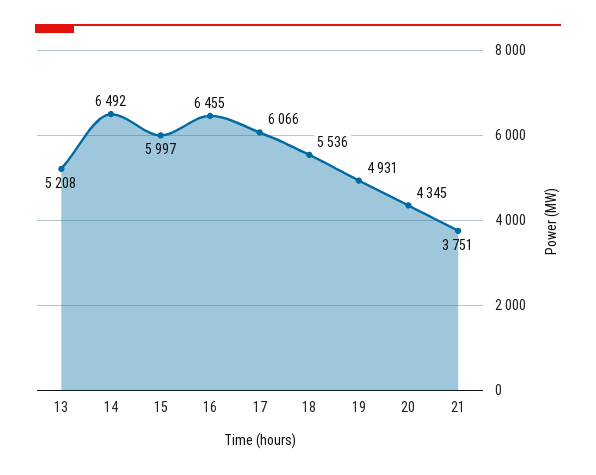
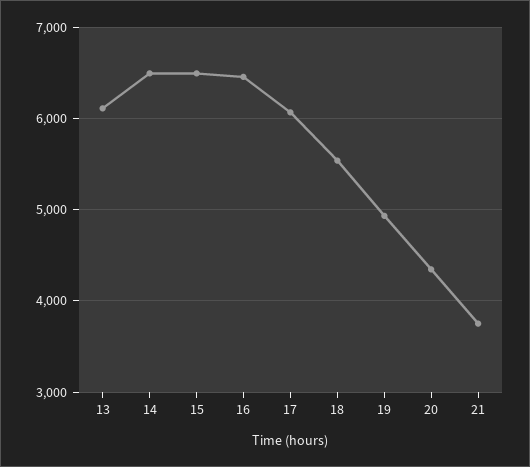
13: 5208 -> 6100
15: 5997 -> 6500

